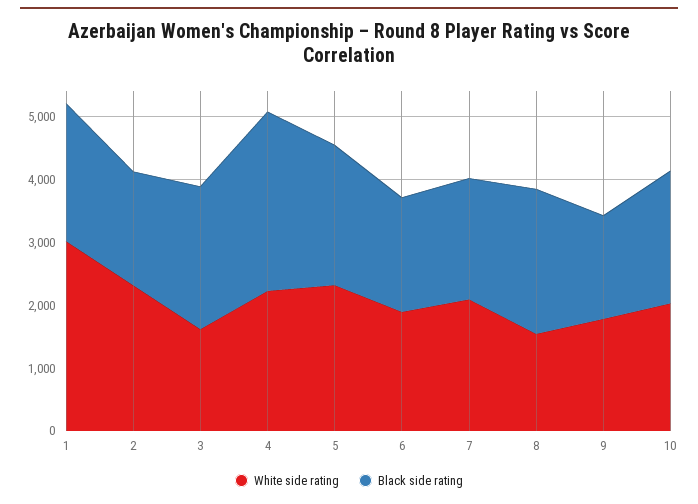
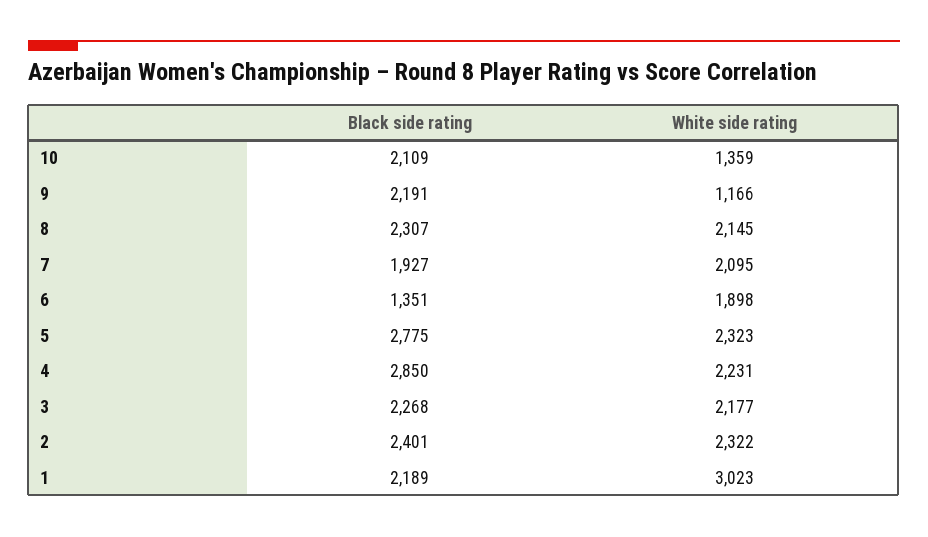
Black side rating, 2: 1800 -> 2401
White side rating, 3: 1600 -> 2177
Black side rating, 5: 2200 -> 2775
Black side rating, 6: 1800 -> 1351
White side rating, 8: 1600 -> 2145
White side rating, 9: 1800 -> 1166
Black side rating, 9: 1600 -> 2191
White side rating, 10: 2000 -> 1359

